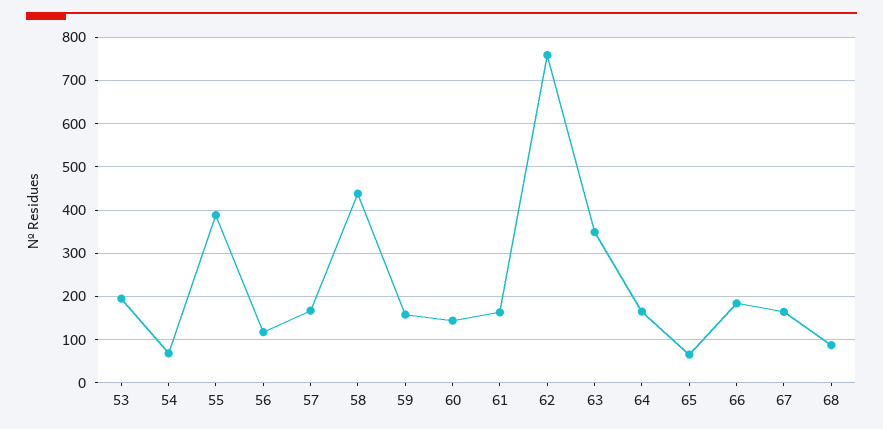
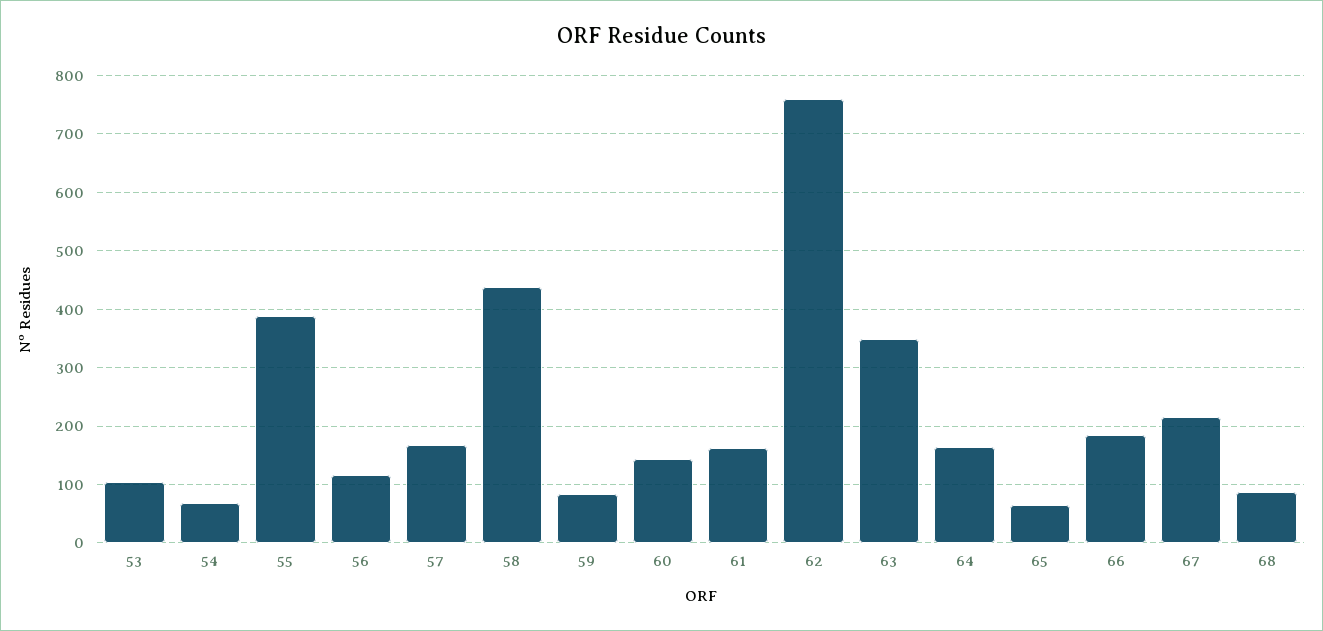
53: 200 -> 100
59: 160 -> 80
67: 160 -> 220

